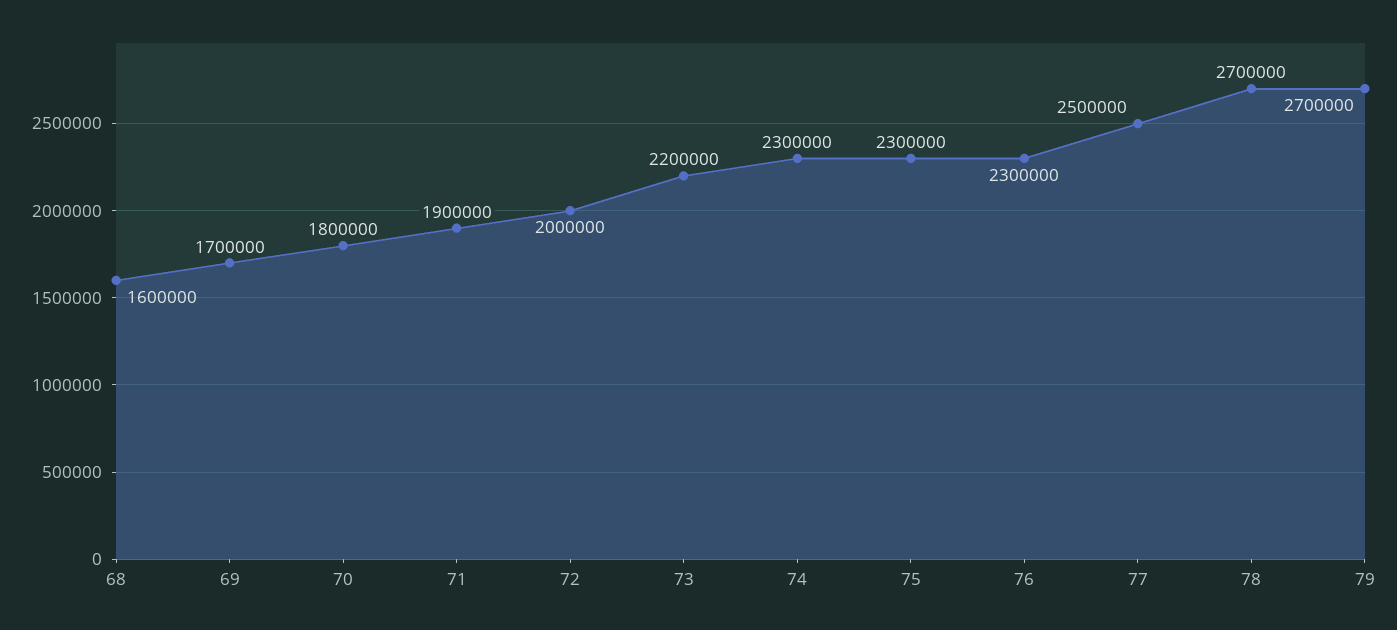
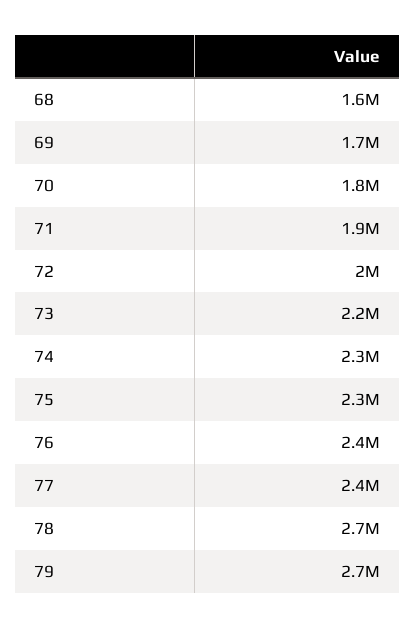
76: 2300000 -> 2400000
77: 2500000 -> 2400000

